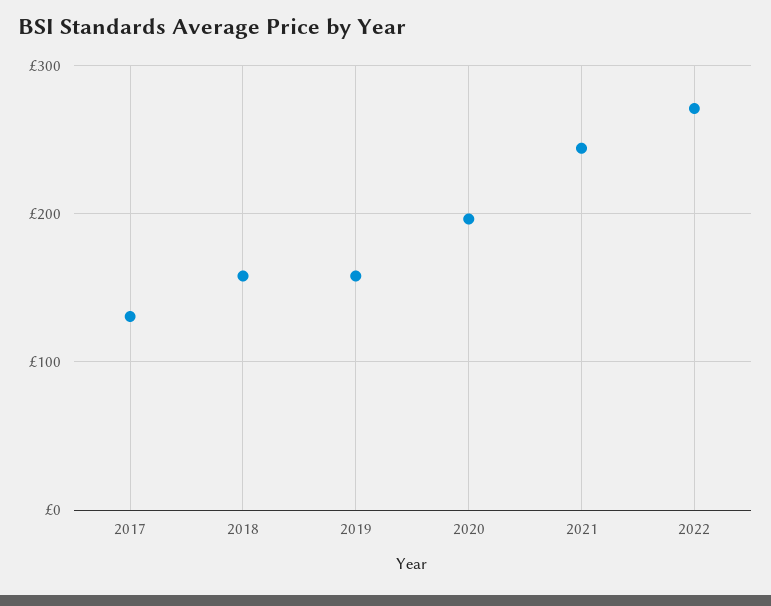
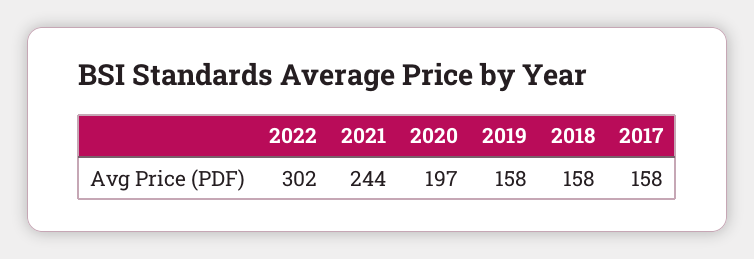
2017: 130 -> 158
2022: 270 -> 302

